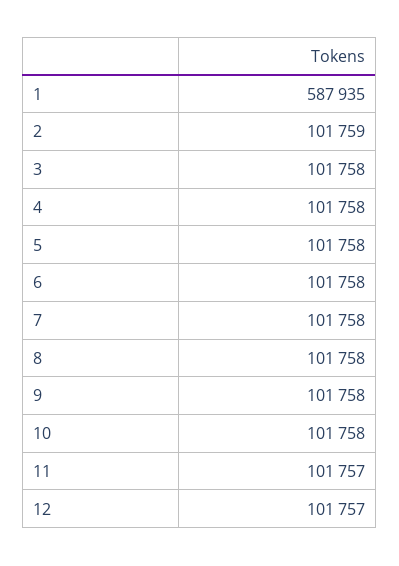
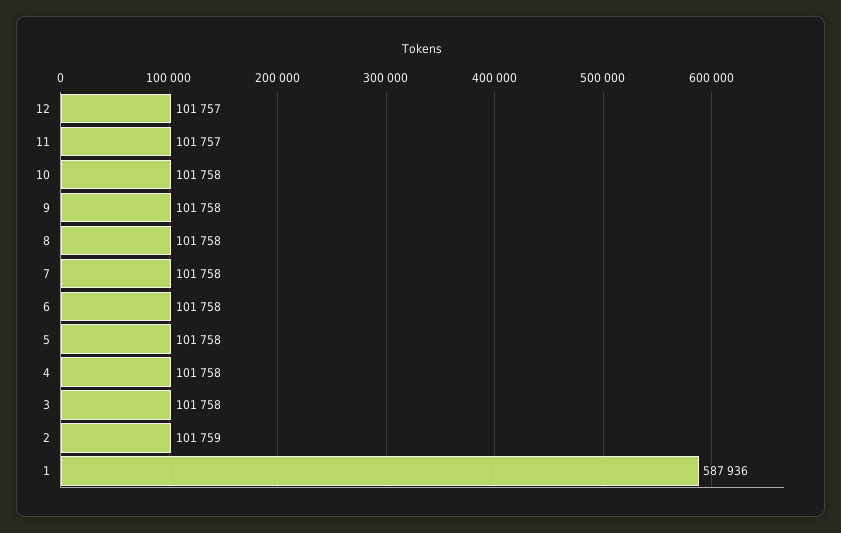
1: 587935 -> 587936

